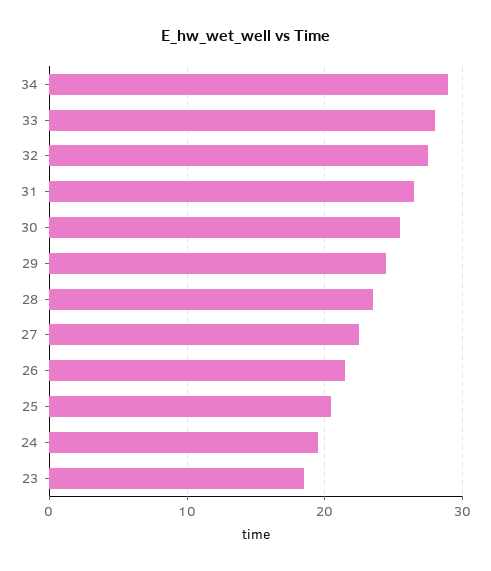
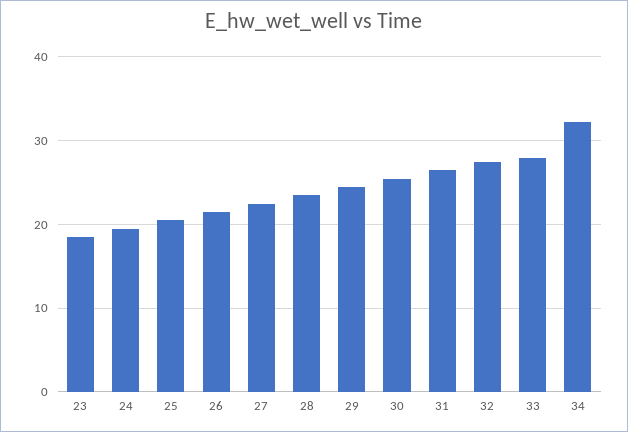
34: 29 -> 32

